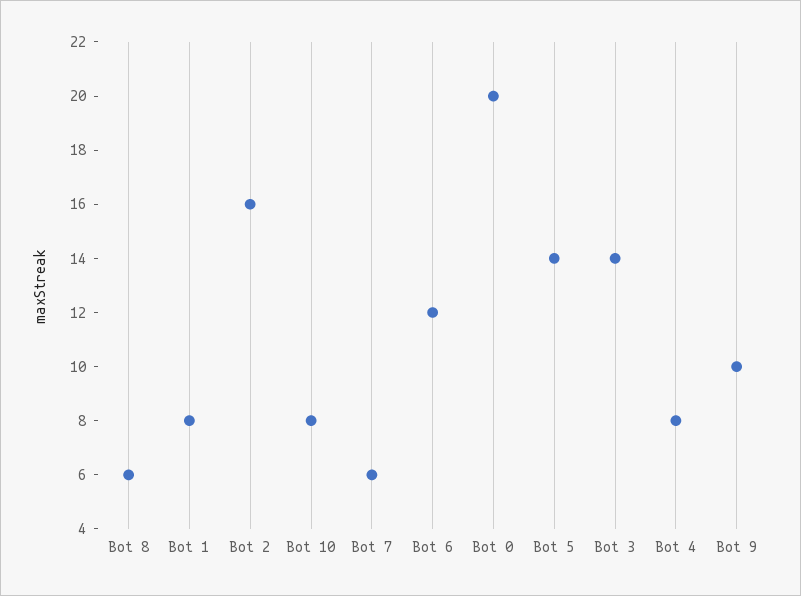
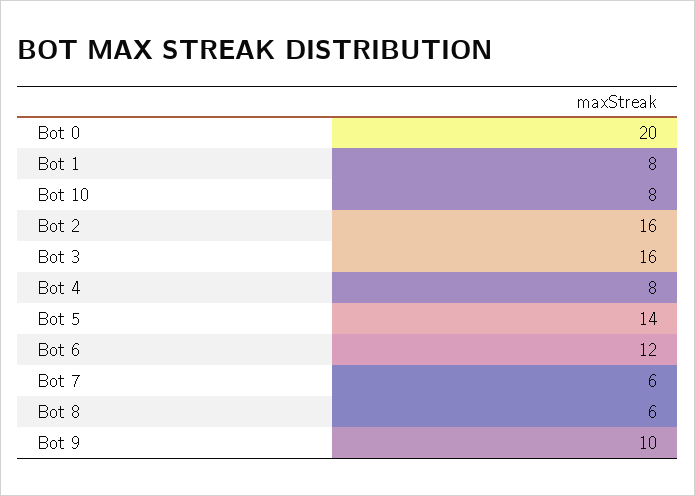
Bot 3: 14 -> 16

